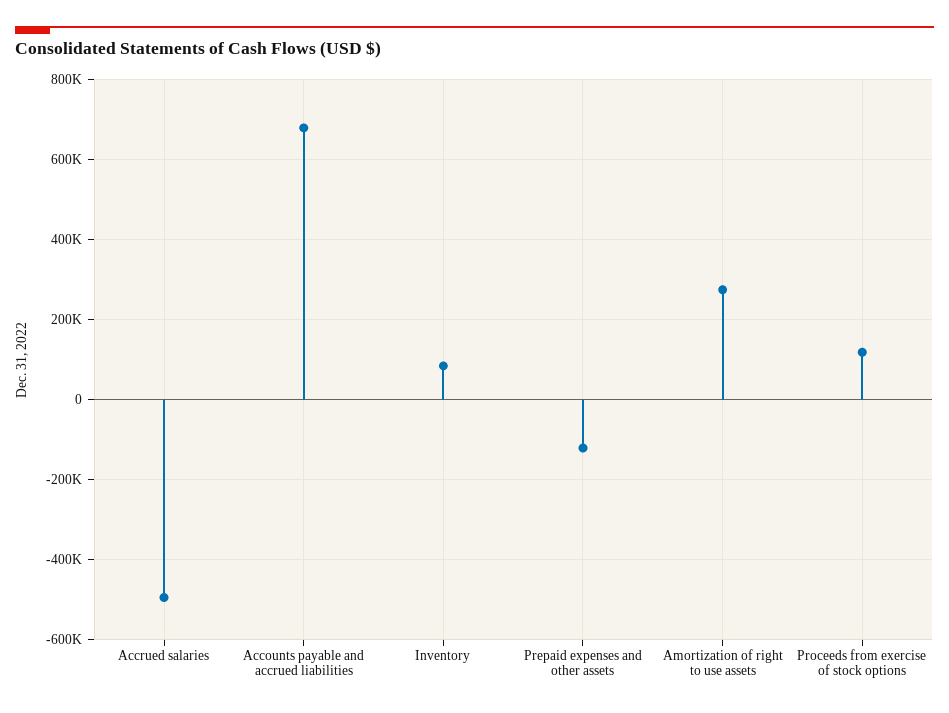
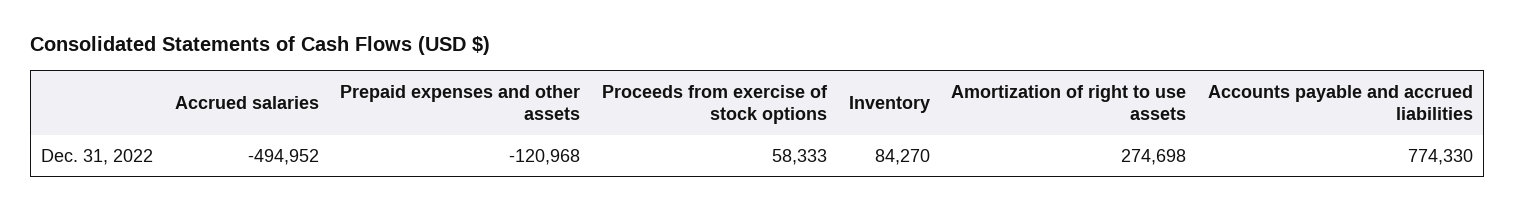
Accounts payable and accrued liabilities: 680000 -> 774330
Proceeds from exercise of stock options: 120000 -> 58333

